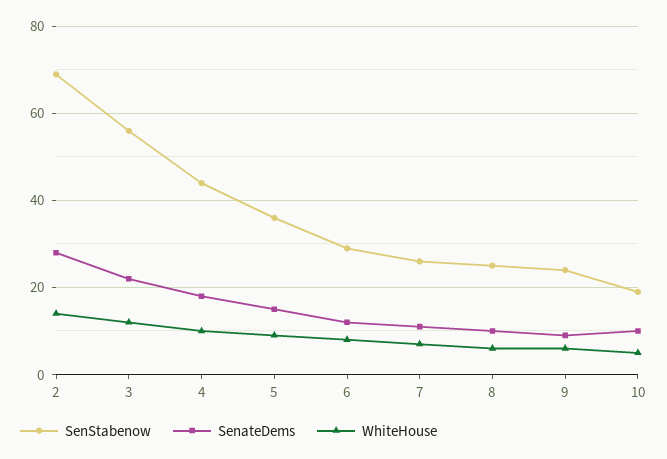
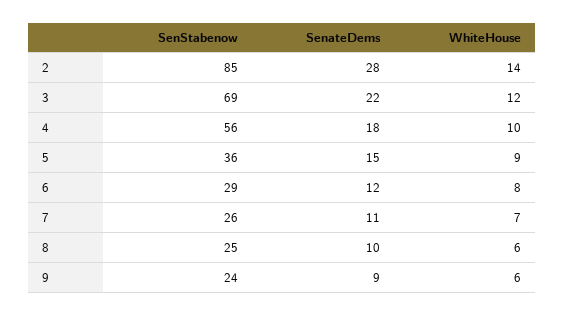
SenStabenow, 2: 70 -> 85
SenStabenow, 3: 55 -> 69
SenStabenow, 4: 45 -> 56
SenStabenow, 10: 20 -> none
SenateDems, 10: 10 -> none
WhiteHouse, 10: 5 -> none

